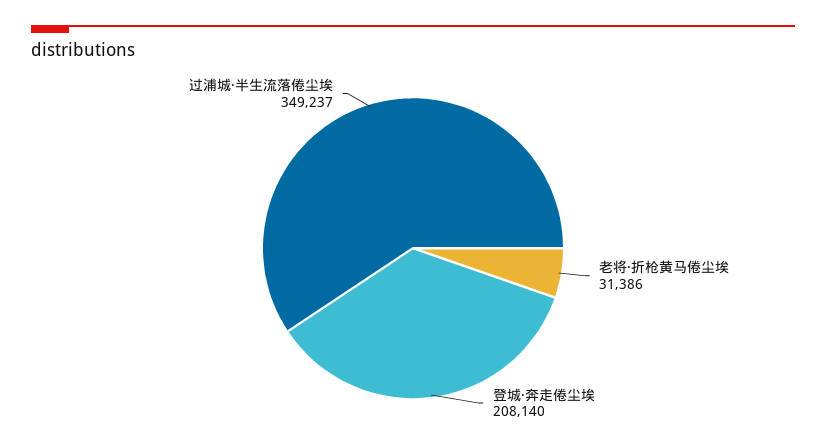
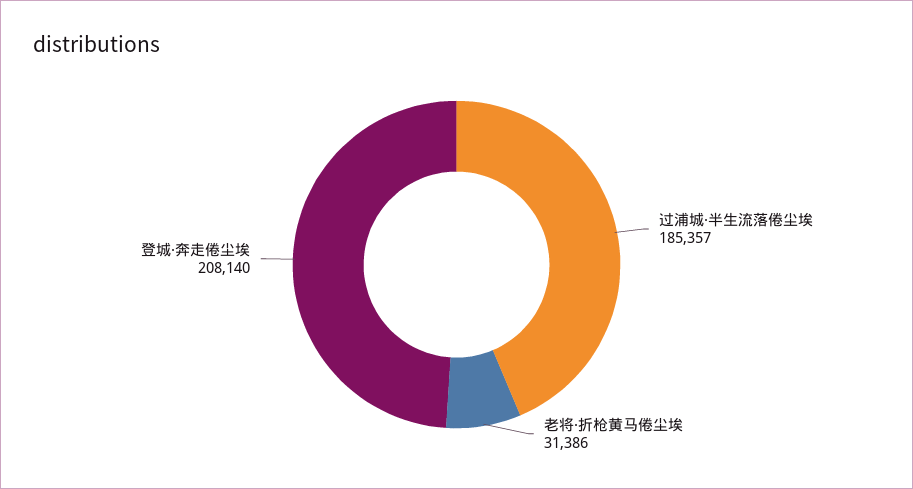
过浦城·半生流落倦尘埃: 349237 -> 185357

